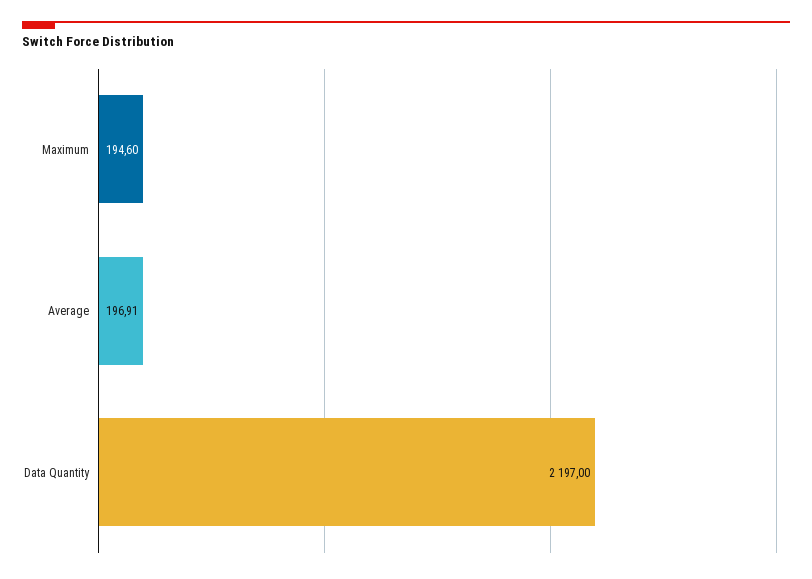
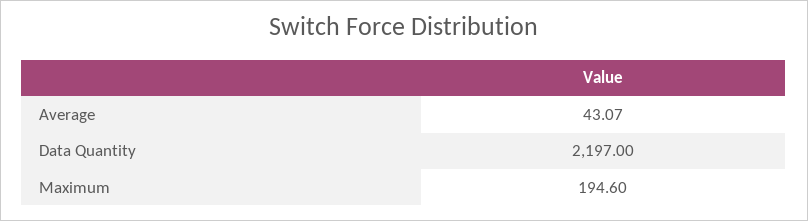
Average: 196.91 -> 43.07

